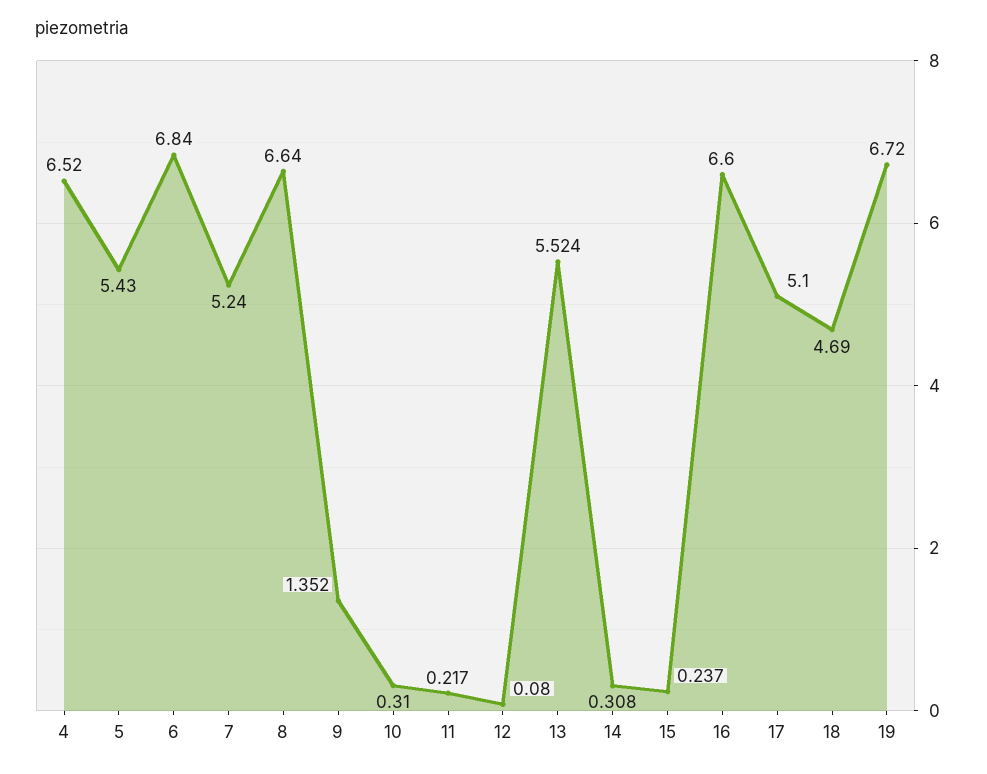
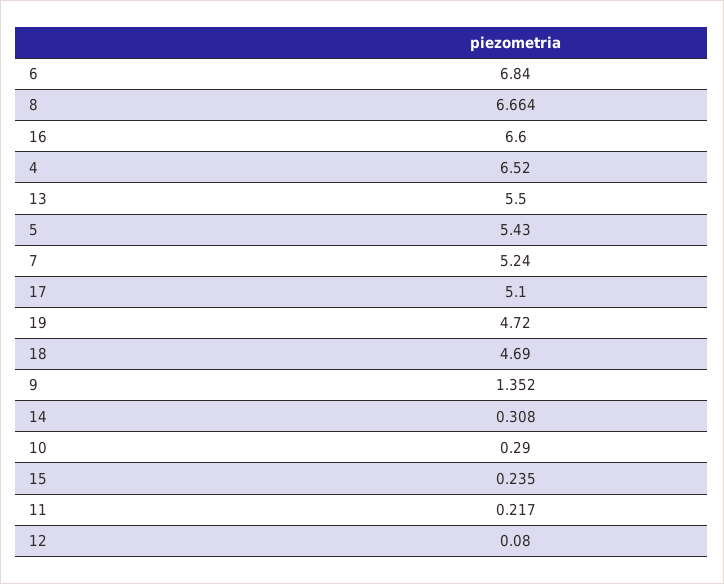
8: 6.64 -> 6.664
10: 0.31 -> 0.29
13: 5.524 -> 5.5
15: 0.237 -> 0.235
19: 6.72 -> 4.72

